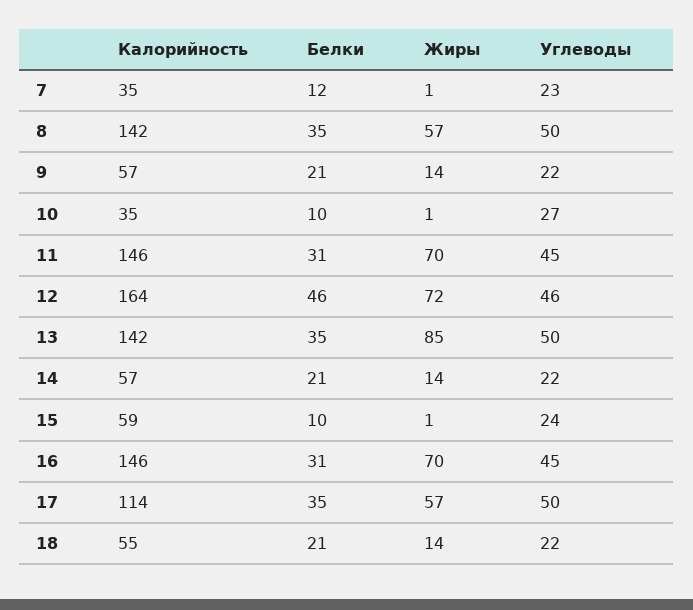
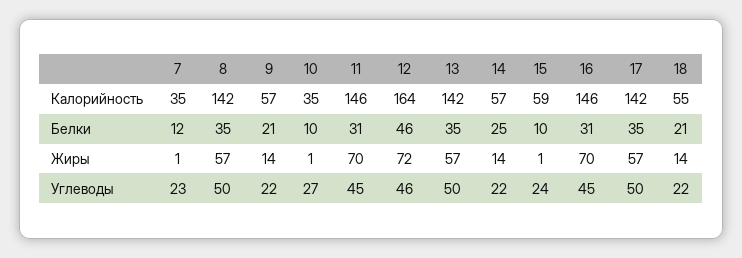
Жиры, 13: 85 -> 57
Белки, 14: 21 -> 25
Калорийность, 17: 114 -> 142

